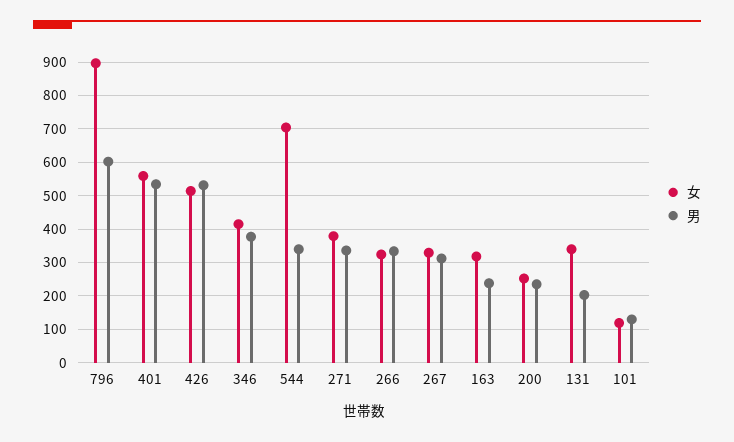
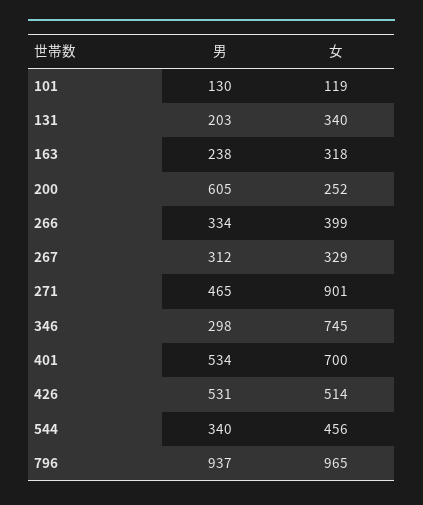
女, 796: 900 -> 965
男, 796: 600 -> 937
女, 401: 560 -> 700
女, 346: 420 -> 745
男, 346: 380 -> 298
女, 544: 700 -> 456
女, 271: 380 -> 901
男, 271: 340 -> 465
女, 266: 320 -> 399
男, 200: 240 -> 605

